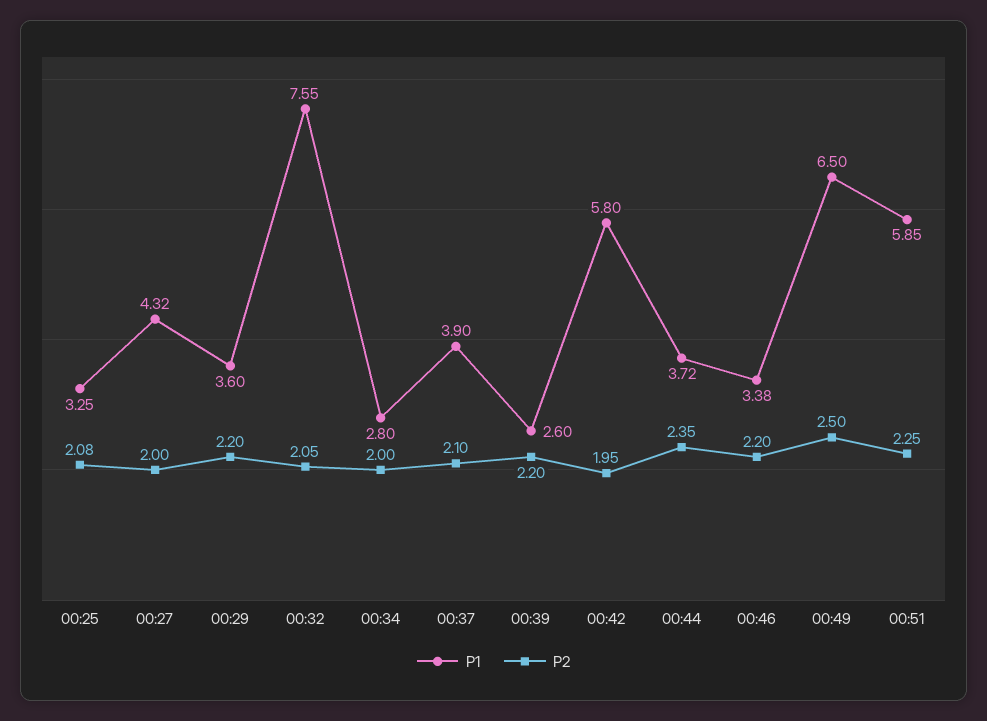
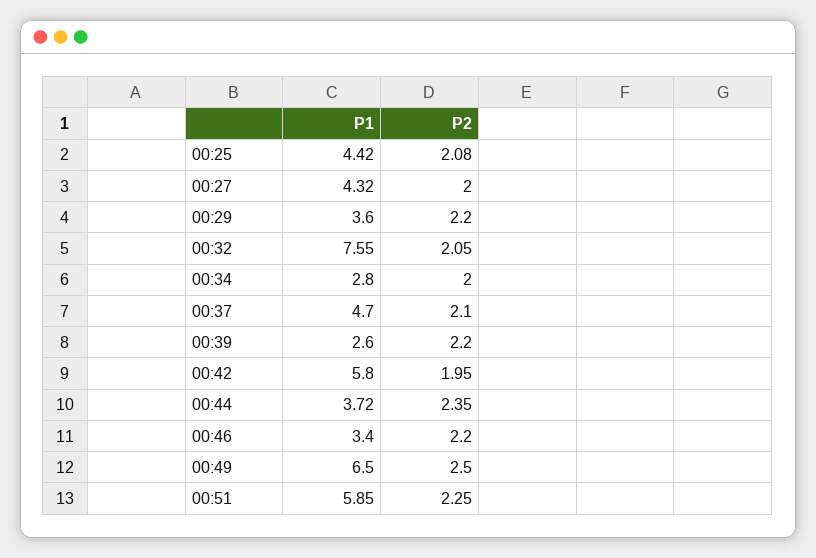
P1, 00:25: 3.25 -> 4.42
P1, 00:37: 3.9 -> 4.7
P1, 00:46: 3.38 -> 3.4

